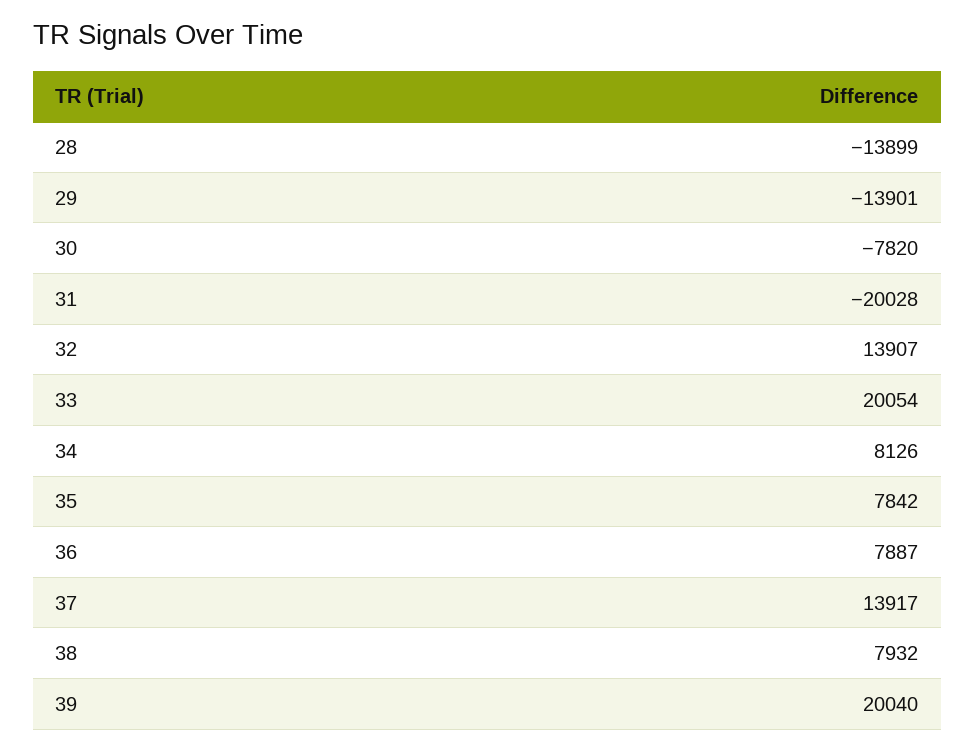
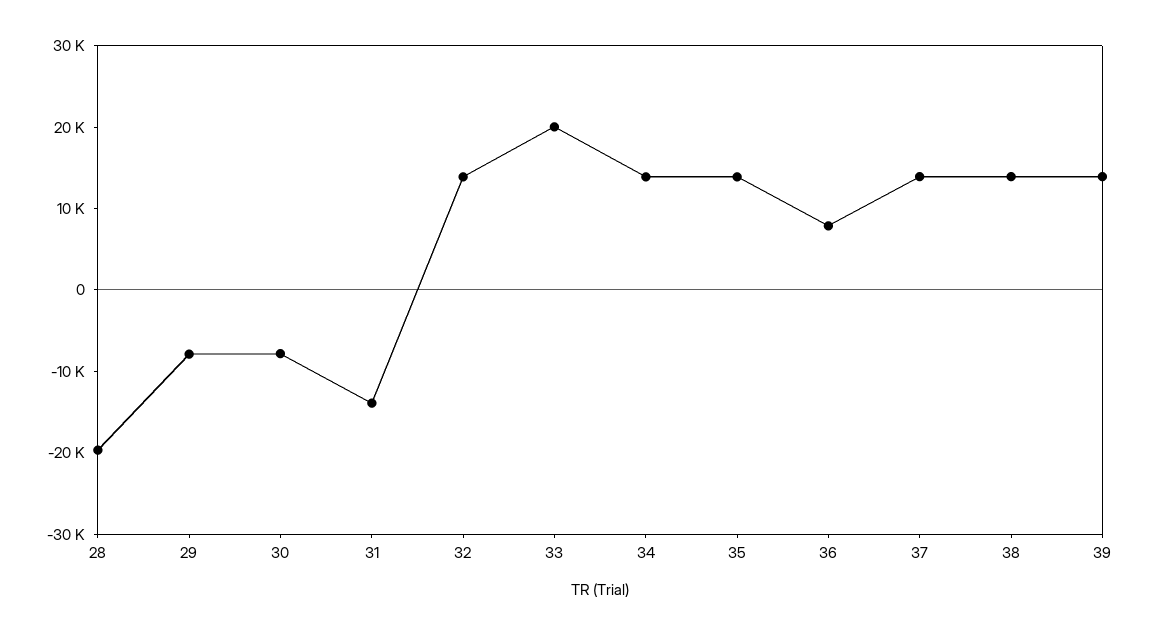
28: -13899 -> -20000
29: -13901 -> -8000
31: -20028 -> -14000
34: 8126 -> 14000
35: 7842 -> 14000
38: 7932 -> 14000
39: 20040 -> 14000

